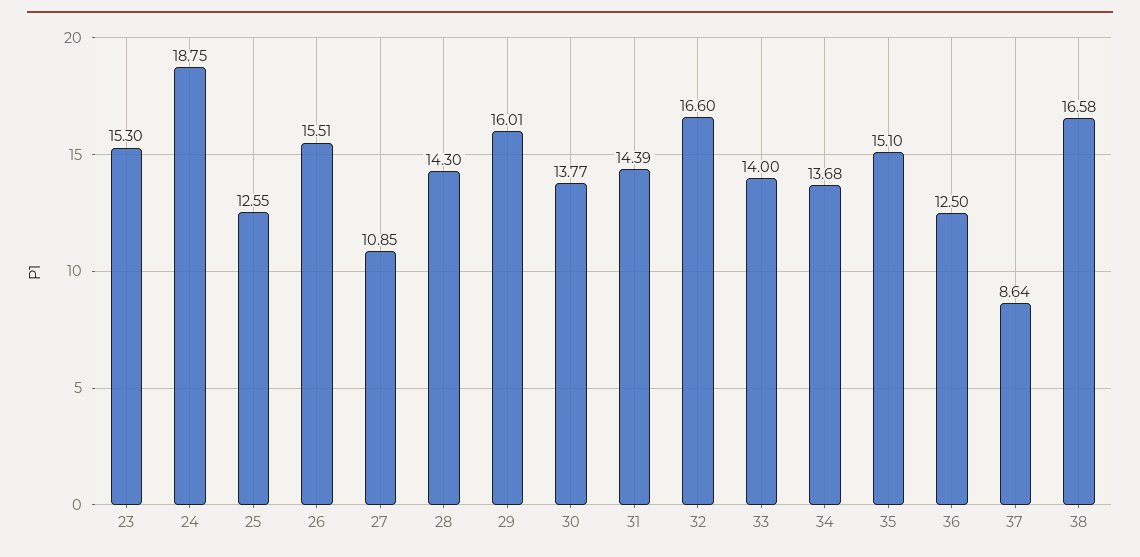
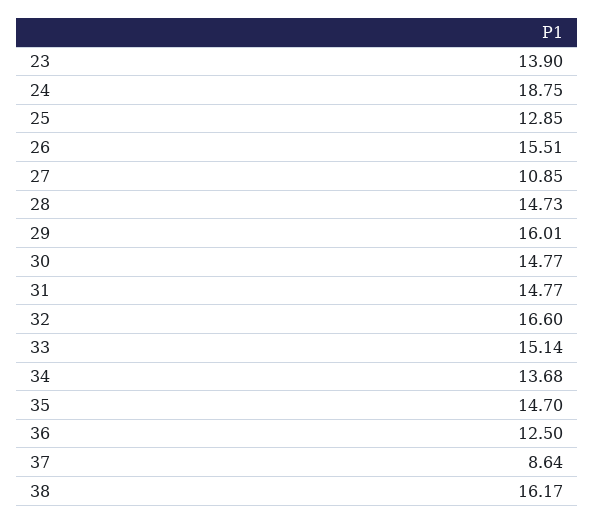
23: 15.3 -> 13.9
25: 12.55 -> 12.85
28: 14.3 -> 14.73
30: 13.77 -> 14.77
31: 14.39 -> 14.77
33: 14 -> 15.14
35: 15.1 -> 14.7
38: 16.58 -> 16.17

